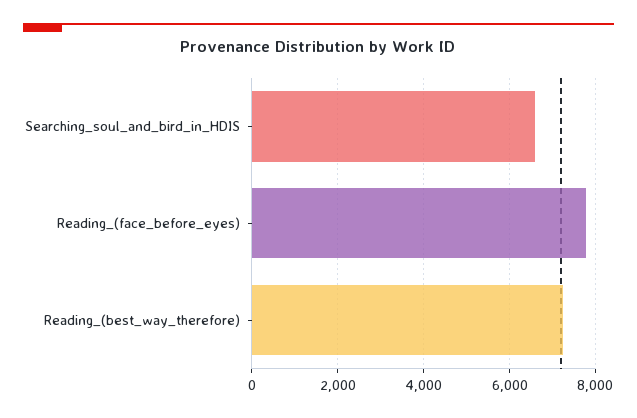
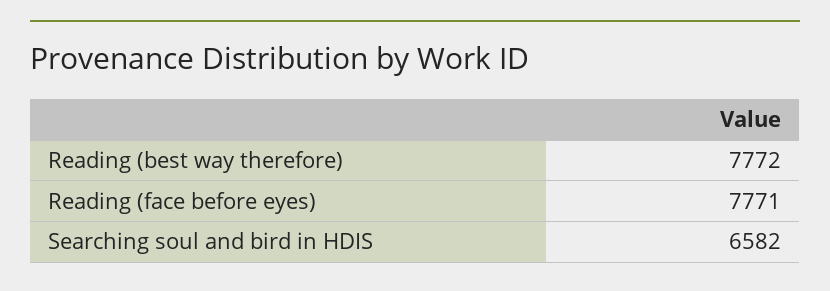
Reading_(best_way_therefore): 7200 -> 7772

